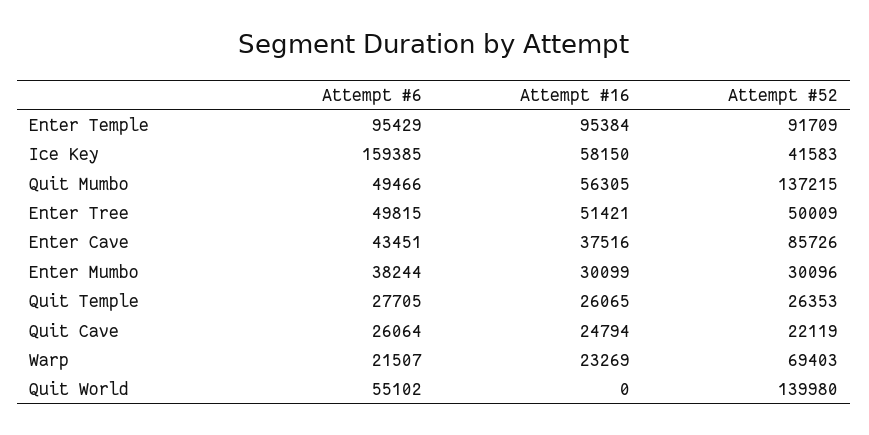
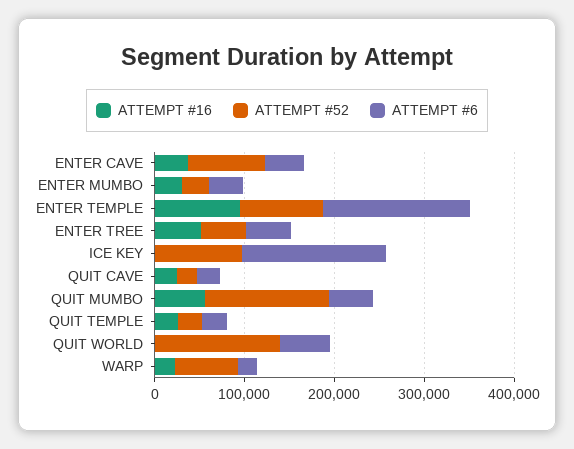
Attempt #6, Enter Temple: 95429 -> 160000
Attempt #16, Ice Key: 58150 -> 0
Attempt #52, Ice Key: 41583 -> 100000

